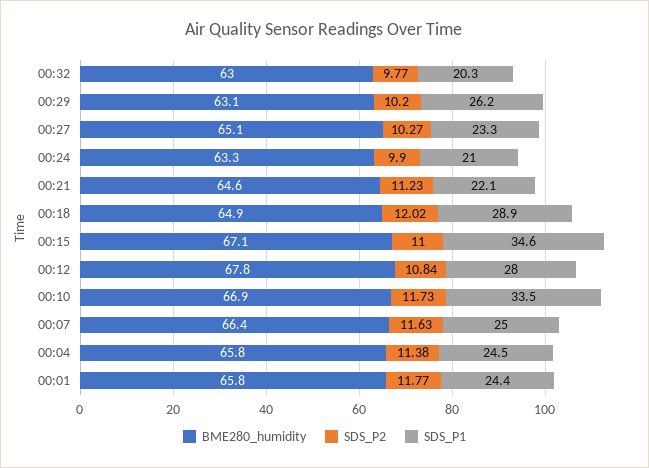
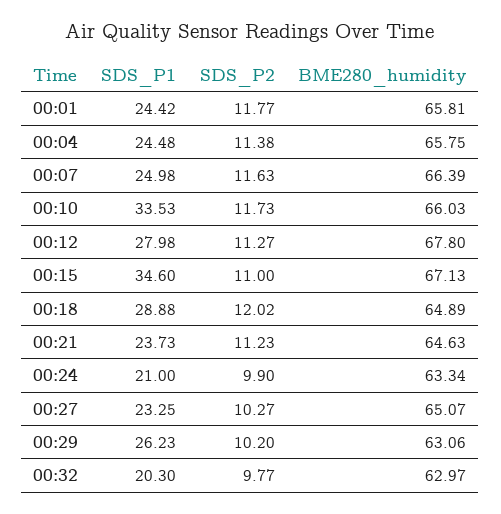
SDS_P1, 00:21: 22.1 -> 23.73
SDS_P2, 00:12: 10.84 -> 11.27
BME280_humidity, 00:10: 66.9 -> 66.03

